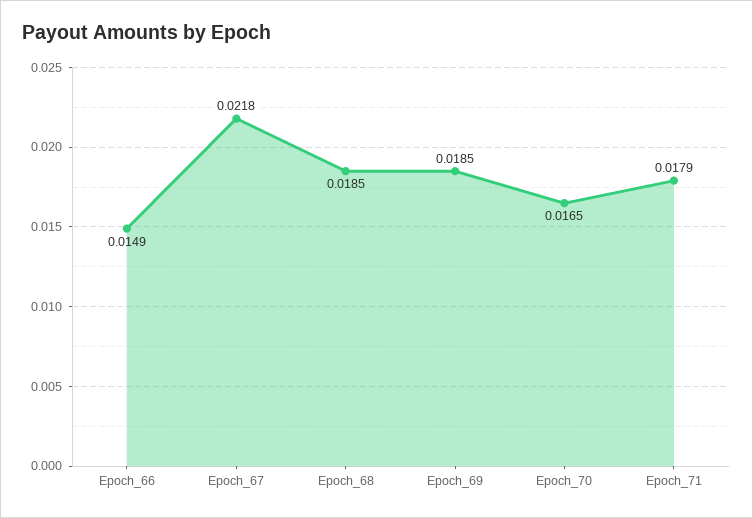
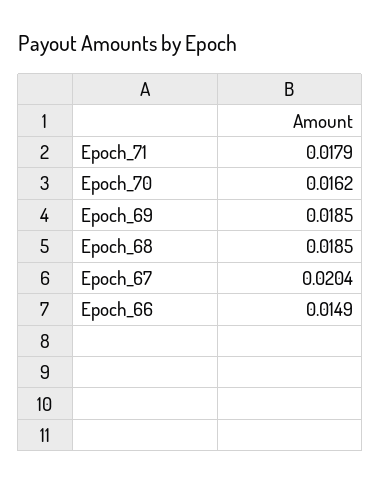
Epoch_67: 0.0218 -> 0.0204
Epoch_70: 0.0165 -> 0.0162

